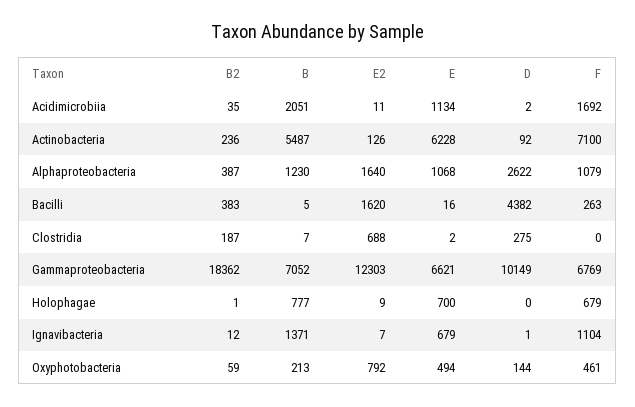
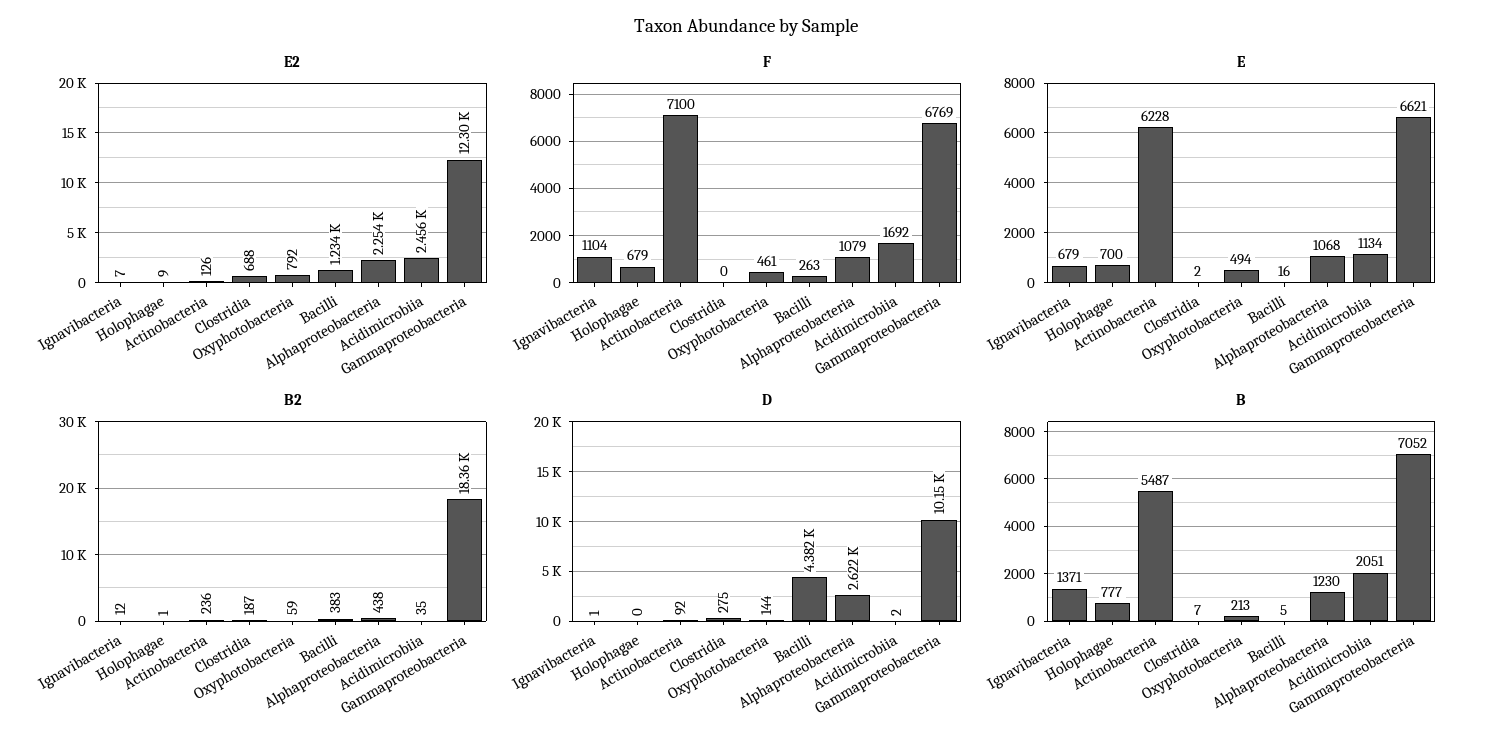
E2, Acidimicrobiia: 11 -> 2456
B2, Alphaproteobacteria: 387 -> 438
E2, Alphaproteobacteria: 1640 -> 2254
E2, Bacilli: 1620 -> 1234

